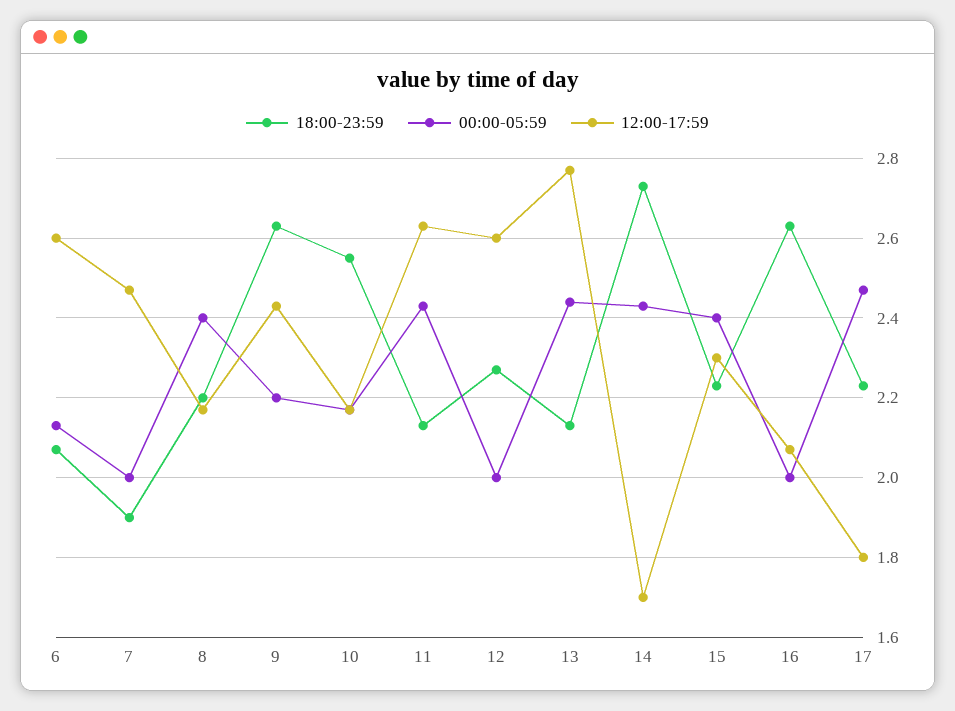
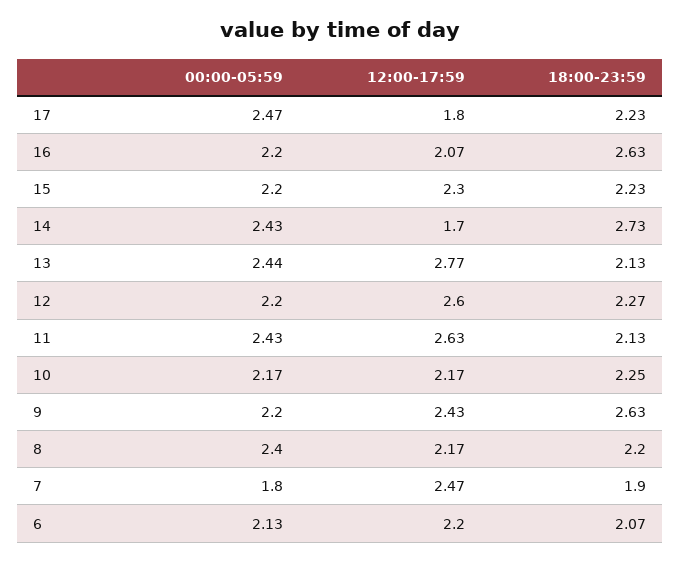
12:00-17:59, 6: 2.6 -> 2.2
00:00-05:59, 7: 2 -> 1.8
18:00-23:59, 10: 2.55 -> 2.25
00:00-05:59, 12: 2 -> 2.2
00:00-05:59, 15: 2.4 -> 2.2
00:00-05:59, 16: 2 -> 2.2

